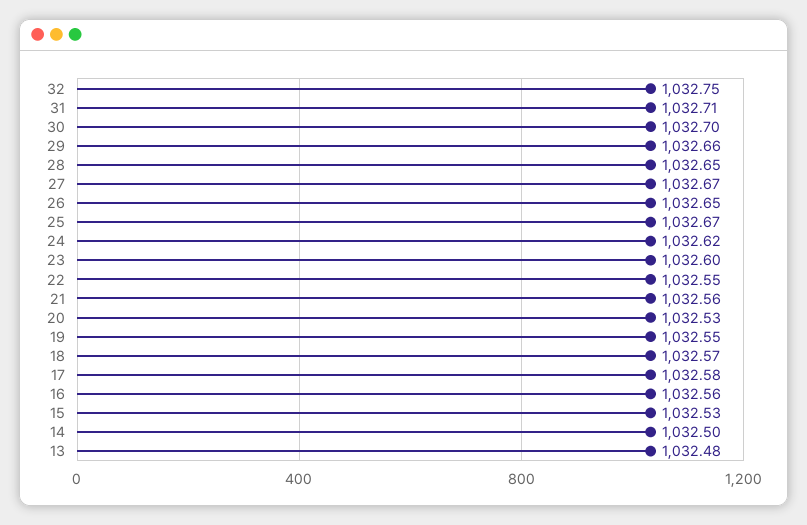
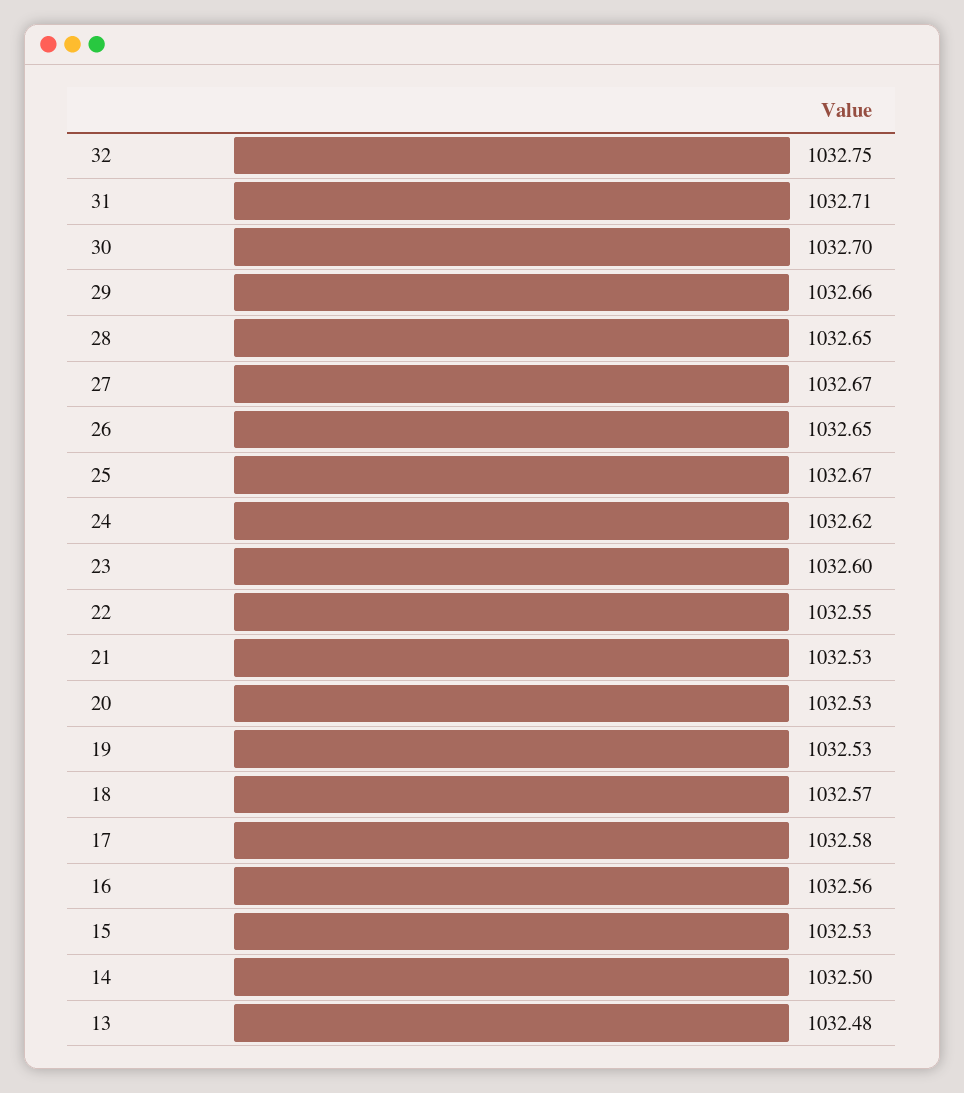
21: 1032.56 -> 1032.53
19: 1032.55 -> 1032.53

